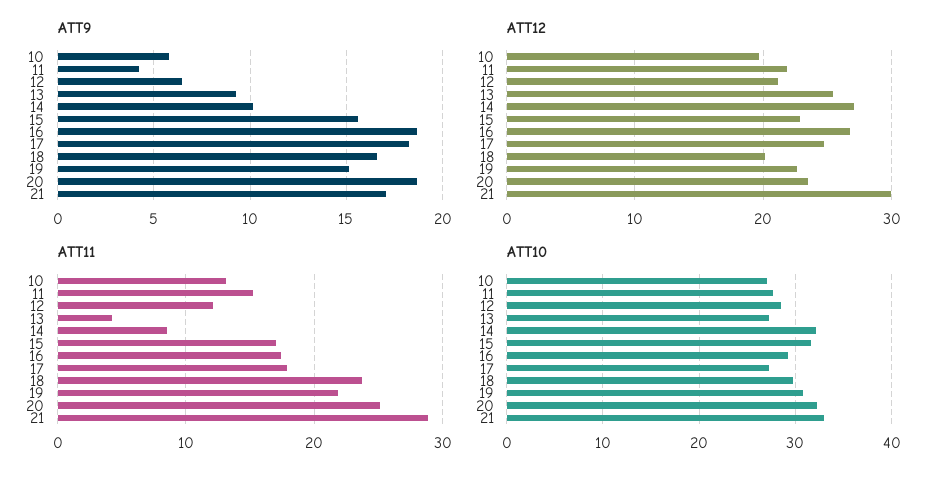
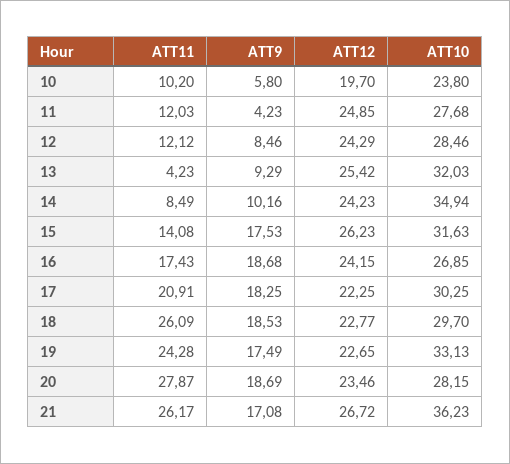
ATT9, 12: 6.5 -> 8.46
ATT9, 15: 15.5 -> 17.53
ATT9, 18: 16.5 -> 18.53
ATT9, 19: 15 -> 17.49
ATT12, 11: 22 -> 24.85
ATT12, 12: 21 -> 24.29
ATT12, 14: 27 -> 24.23
ATT12, 15: 23 -> 26.23
ATT12, 16: 27 -> 24.15
ATT12, 17: 25 -> 22.25
ATT12, 18: 20 -> 22.77
ATT12, 21: 30 -> 26.72
ATT11, 10: 13 -> 10.2
ATT11, 11: 15 -> 12.03
ATT11, 15: 17 -> 14.08
ATT11, 17: 18 -> 20.91
ATT11, 18: 24 -> 26.09
ATT11, 19: 22 -> 24.28
ATT11, 20: 25 -> 27.87
ATT11, 21: 29 -> 26.17
ATT10, 10: 27 -> 23.8
ATT10, 13: 27 -> 32.03
ATT10, 14: 32 -> 34.94
ATT10, 16: 29 -> 26.85
ATT10, 17: 27 -> 30.25
ATT10, 19: 31 -> 33.13
ATT10, 20: 32 -> 28.15
ATT10, 21: 33 -> 36.23

